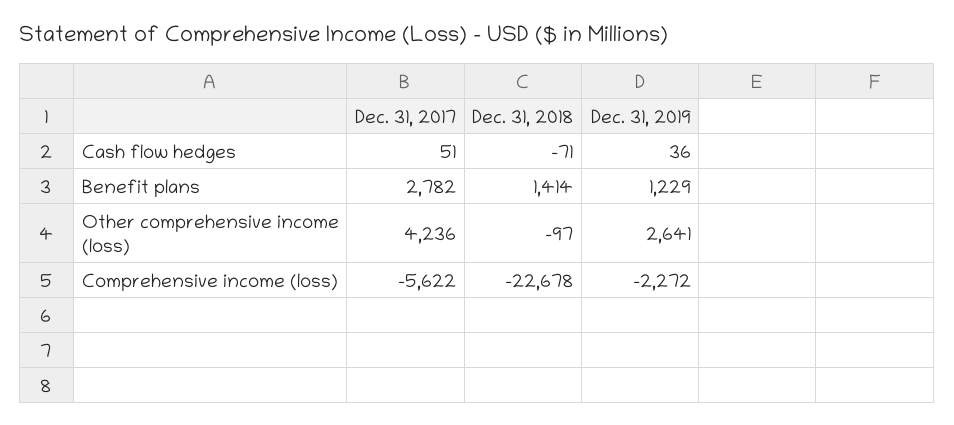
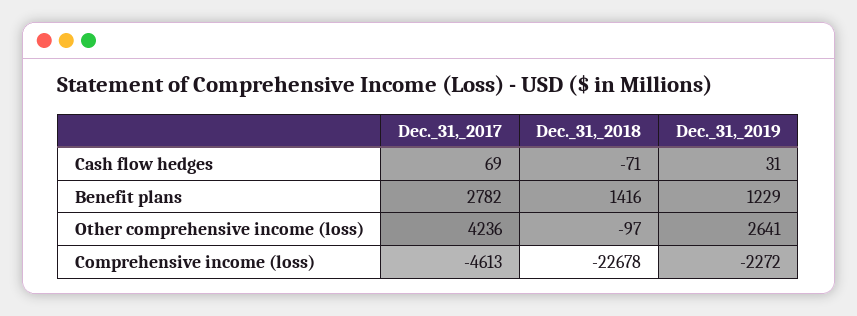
Dec. 31, 2017, Cash flow hedges: 51 -> 69
Dec. 31, 2019, Cash flow hedges: 36 -> 31
Dec. 31, 2018, Benefit plans: 1414 -> 1416
Dec. 31, 2017, Comprehensive income (loss): -5622 -> -4613

